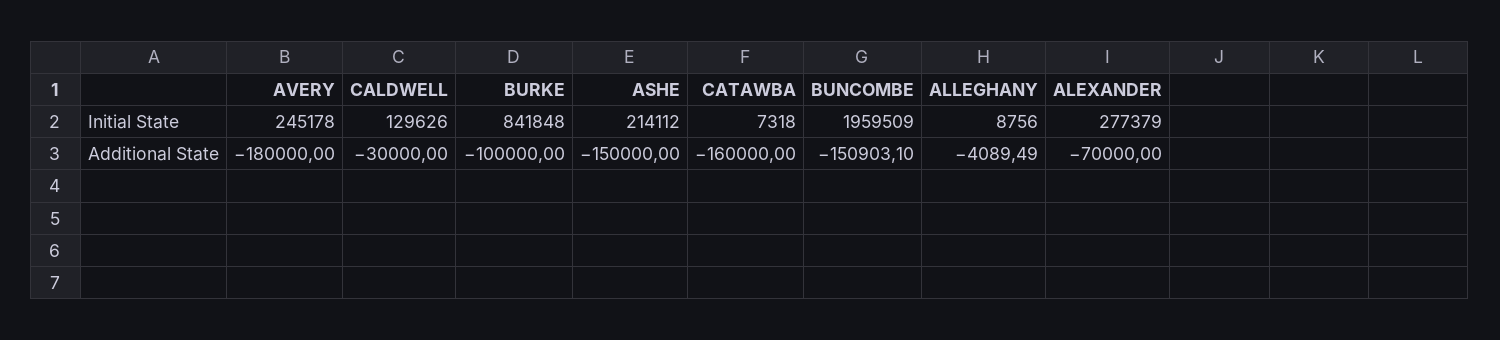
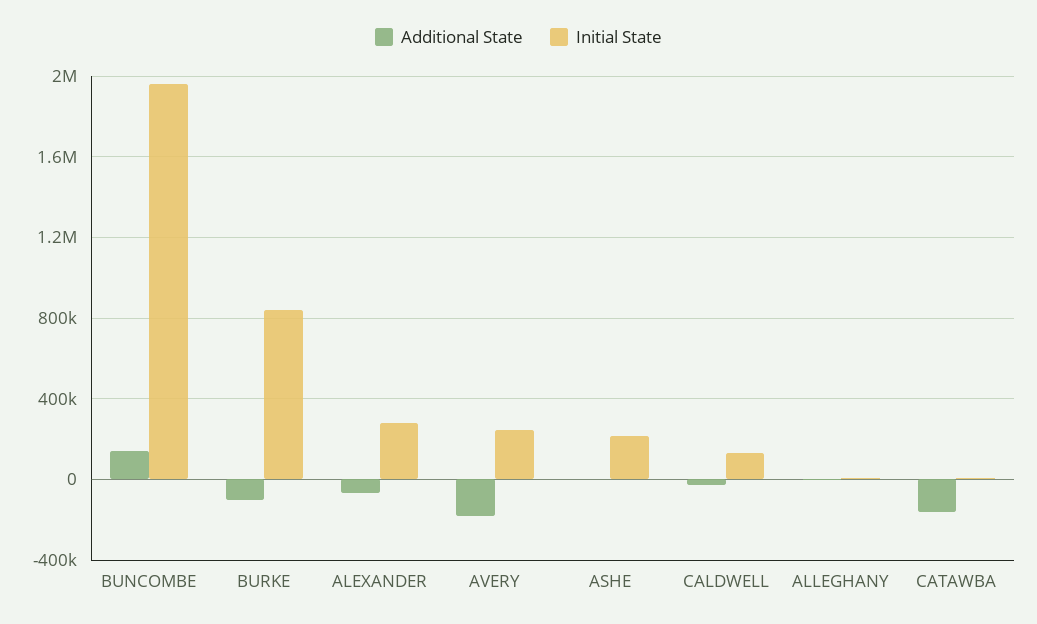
Additional State, ASHE: -150000 -> 0
Additional State, BUNCOMBE: -150903.1 -> 150000

